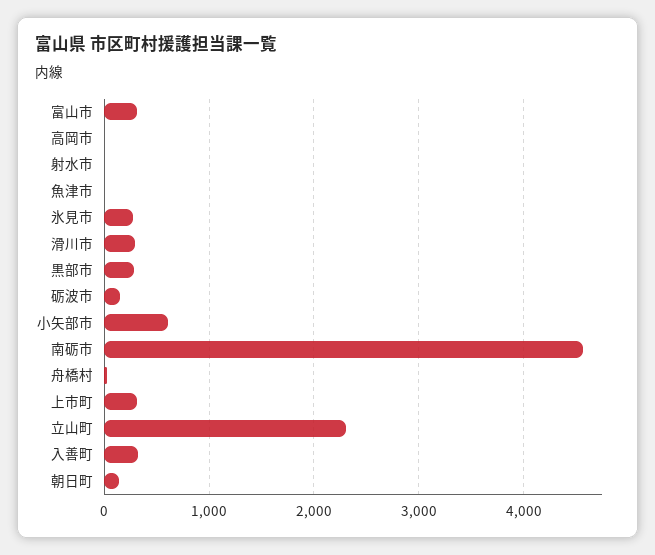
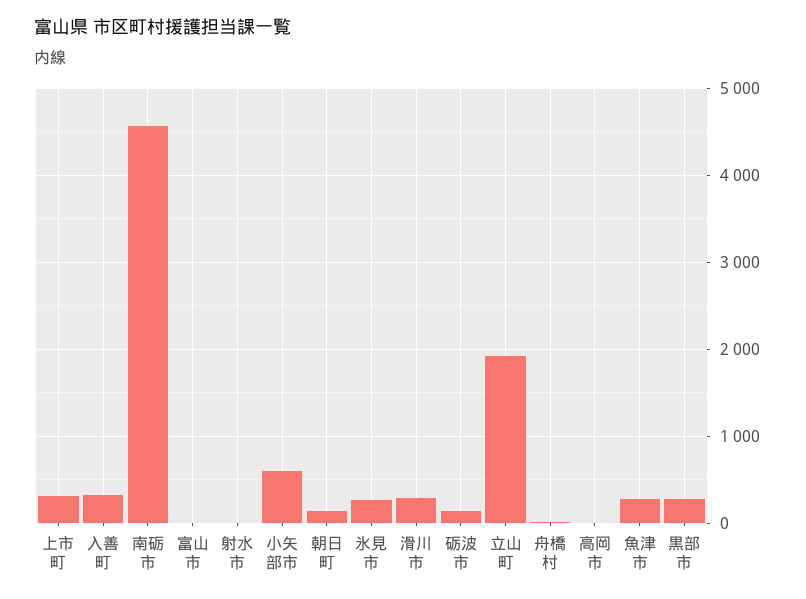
富山市: 300 -> 0
魚津市: 0 -> 300
立山町: 2300 -> 1900

